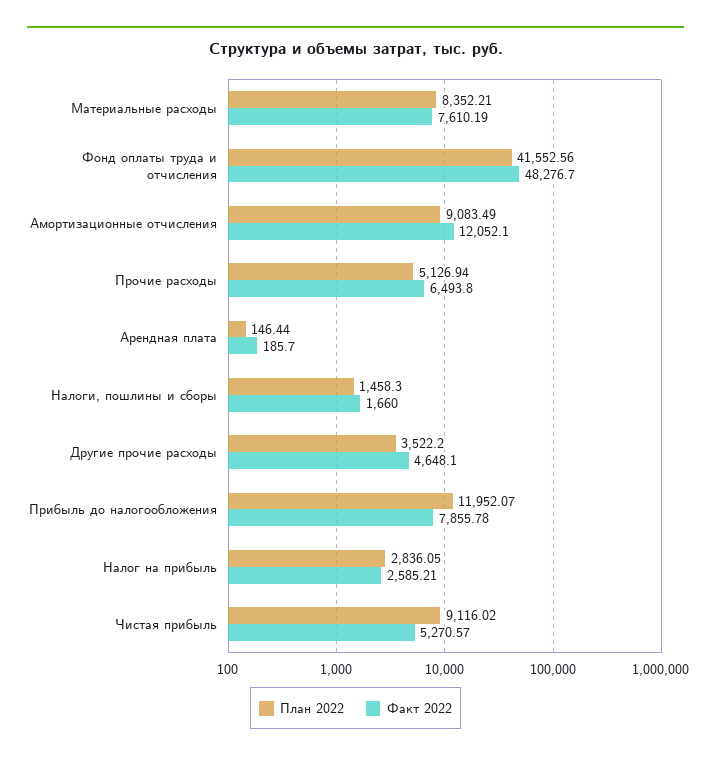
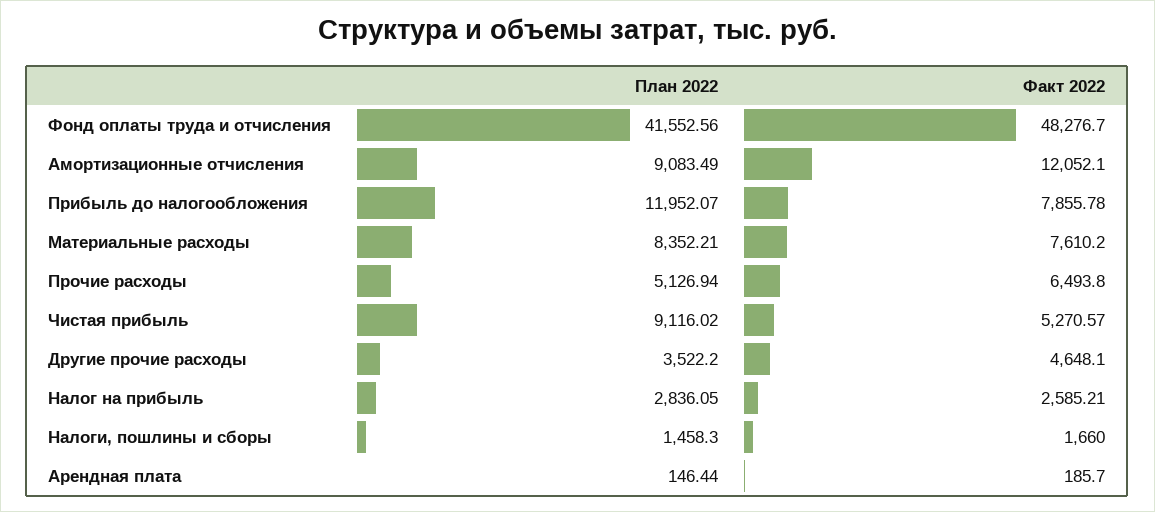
Факт 2022, Материальные расходы: 7610.19 -> 7610.2

